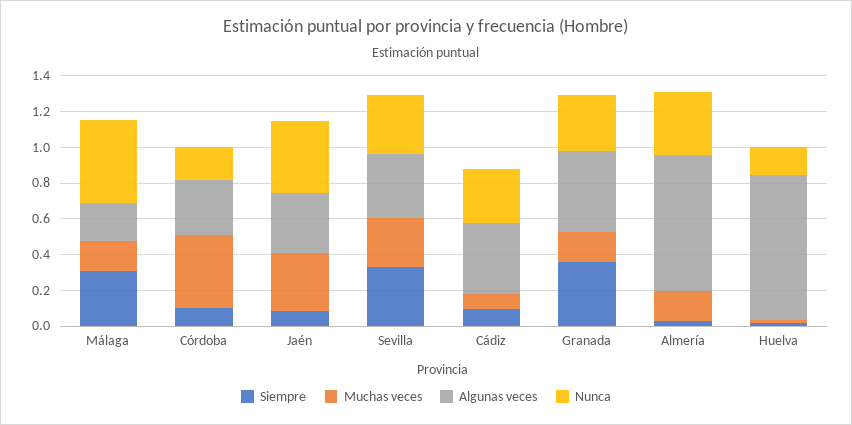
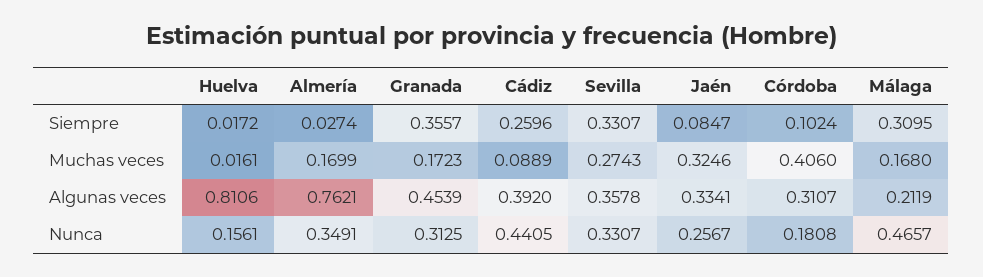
Nunca, Jaén: 0.4 -> 0.2567
Siempre, Cádiz: 0.1 -> 0.2596
Nunca, Cádiz: 0.3 -> 0.4405

